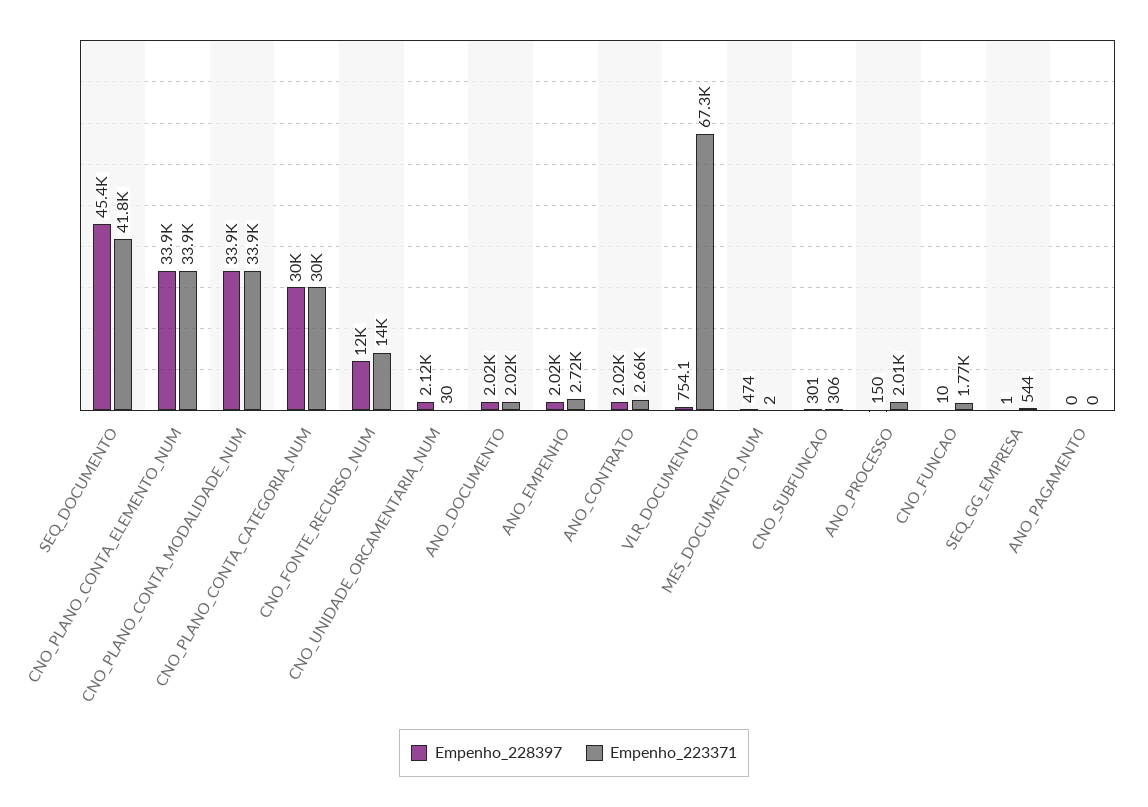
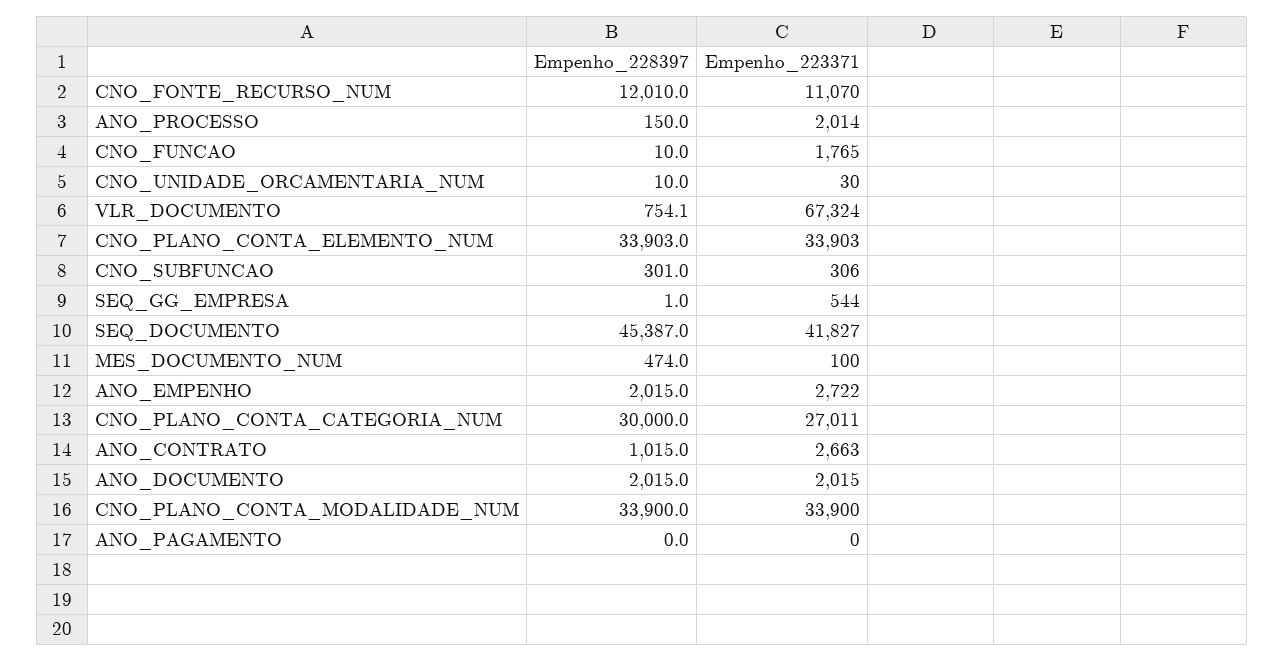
Empenho_223371, CNO_PLANO_CONTA_CATEGORIA_NUM: 30000 -> 27011
Empenho_223371, CNO_FONTE_RECURSO_NUM: 14000 -> 11070
Empenho_228397, CNO_UNIDADE_ORCAMENTARIA_NUM: 2120 -> 10
Empenho_228397, ANO_CONTRATO: 2020 -> 1015
Empenho_223371, MES_DOCUMENTO_NUM: 2 -> 100

